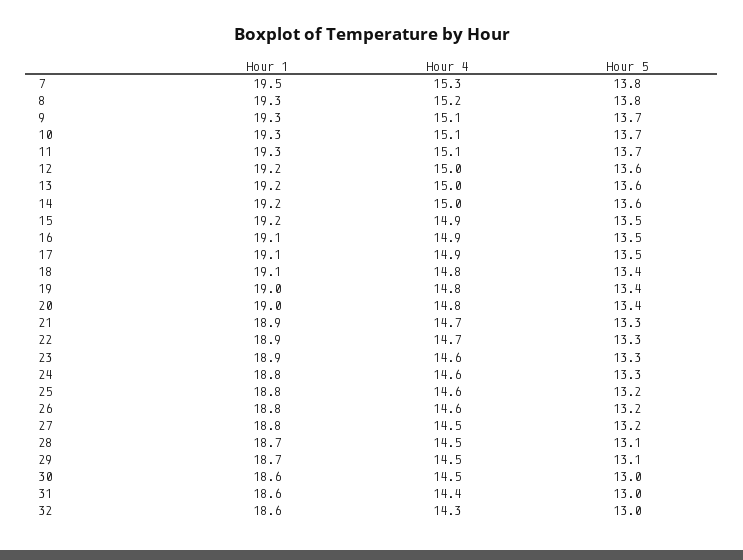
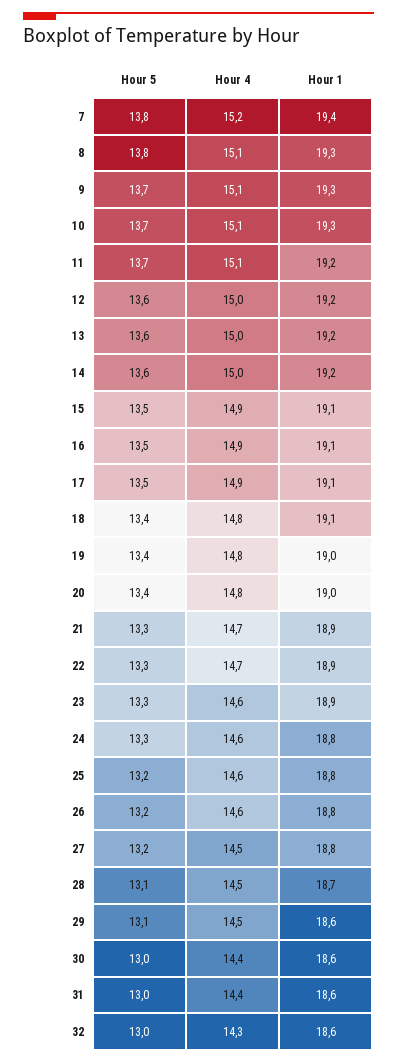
Hour 1, 7: 19.5 -> 19.4
Hour 4, 7: 15.3 -> 15.2
Hour 4, 8: 15.2 -> 15.1
Hour 1, 11: 19.3 -> 19.2
Hour 1, 15: 19.2 -> 19.1
Hour 1, 29: 18.7 -> 18.6
Hour 4, 30: 14.5 -> 14.4

